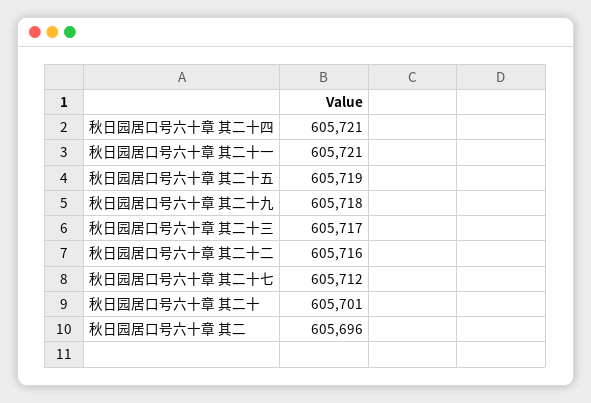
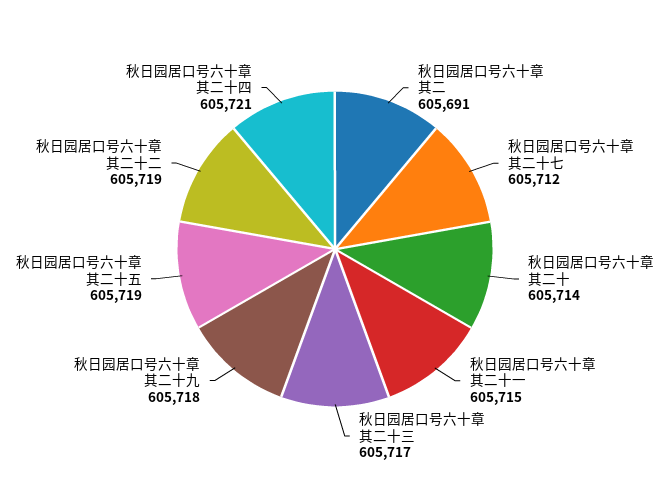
秋日园居口号六十章 其二十一: 605721 -> 605715
秋日园居口号六十章 其二十二: 605716 -> 605719
秋日园居口号六十章 其二十: 605701 -> 605714
秋日园居口号六十章 其二: 605696 -> 605691

